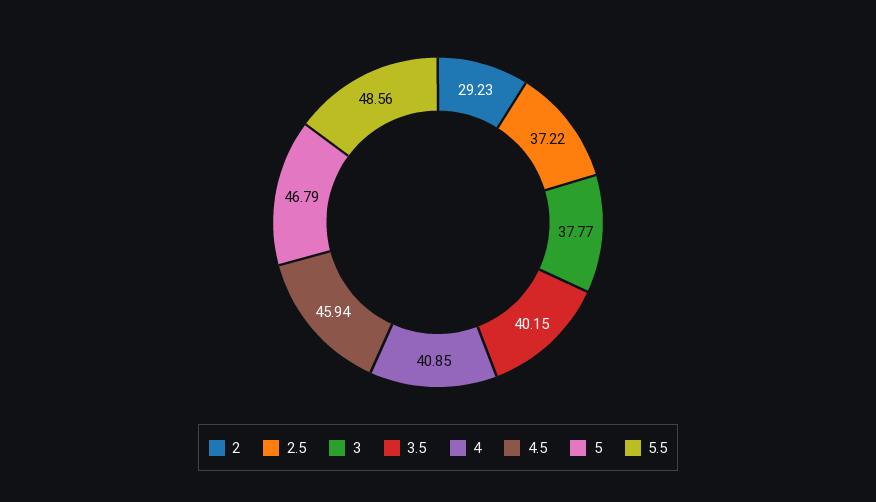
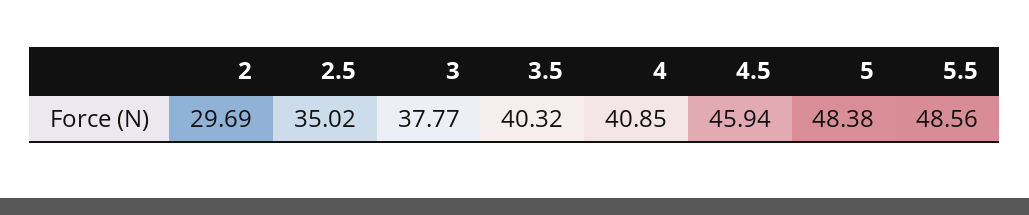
2: 29.23 -> 29.69
2.5: 37.22 -> 35.02
3.5: 40.15 -> 40.32
5: 46.79 -> 48.38

